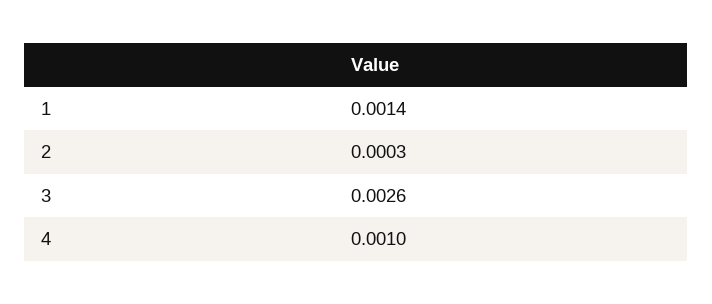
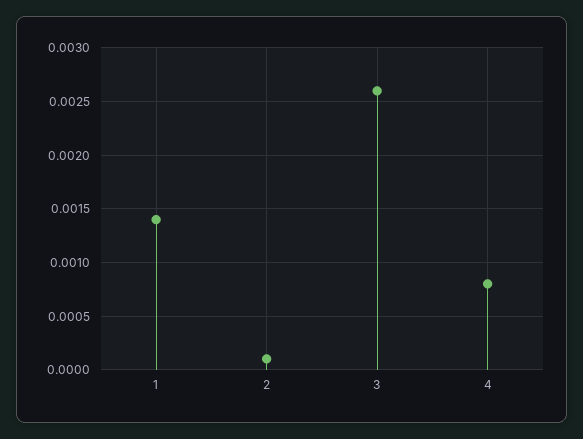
2: 0.0003 -> 0.0001
4: 0.001 -> 0.0008

